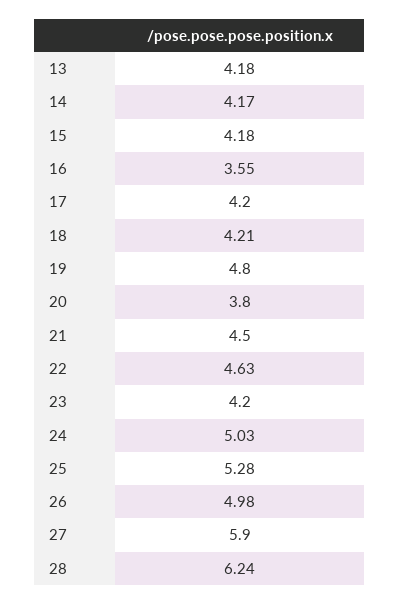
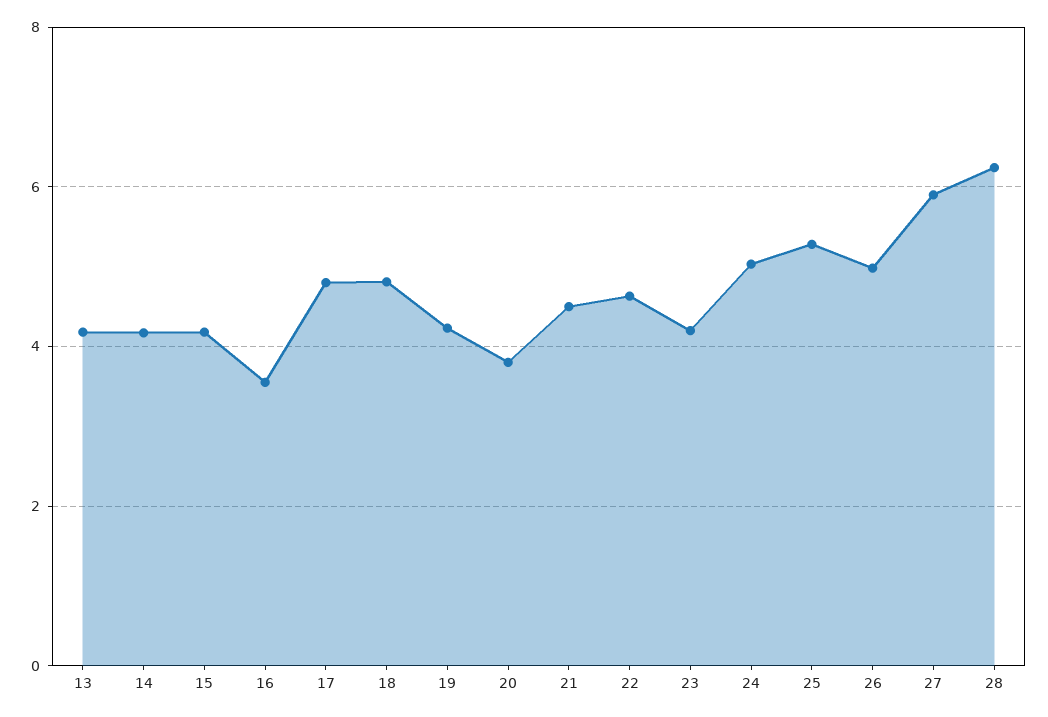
17: 4.2 -> 4.8
18: 4.21 -> 4.8
19: 4.8 -> 4.2

